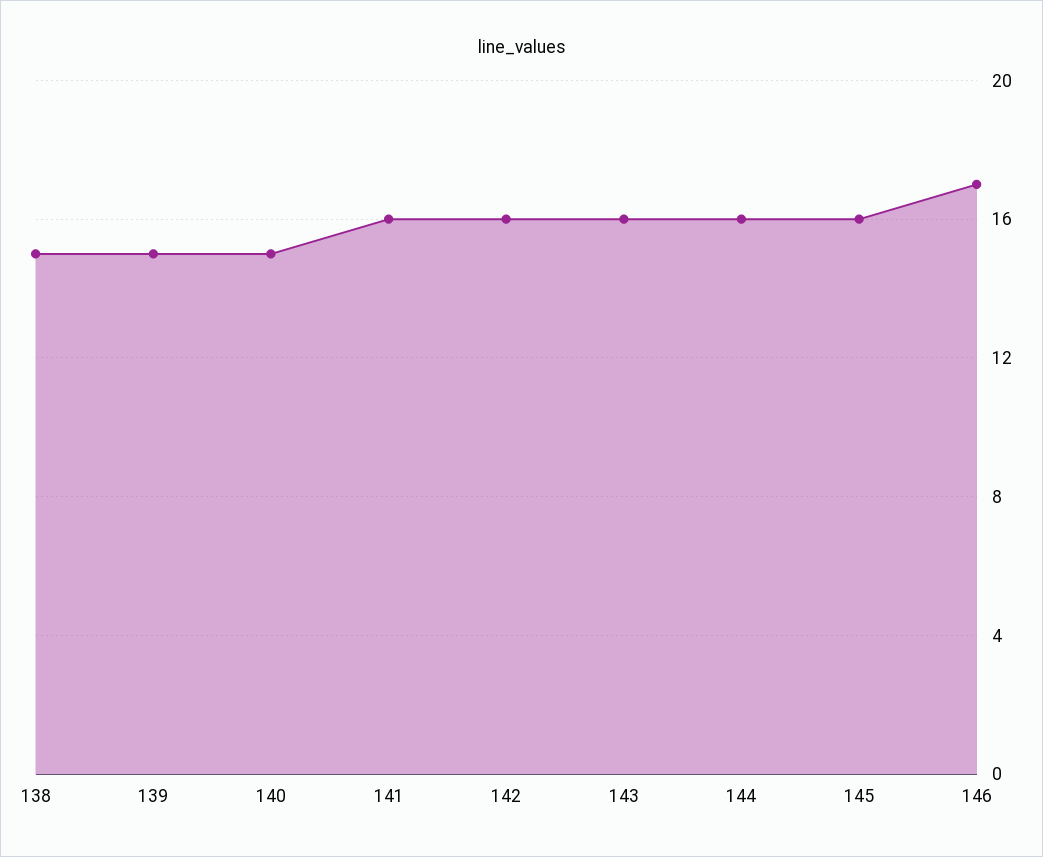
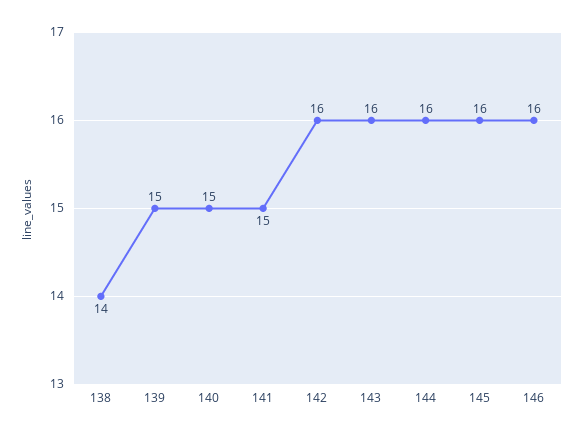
138: 15 -> 14
141: 16 -> 15
146: 17 -> 16

